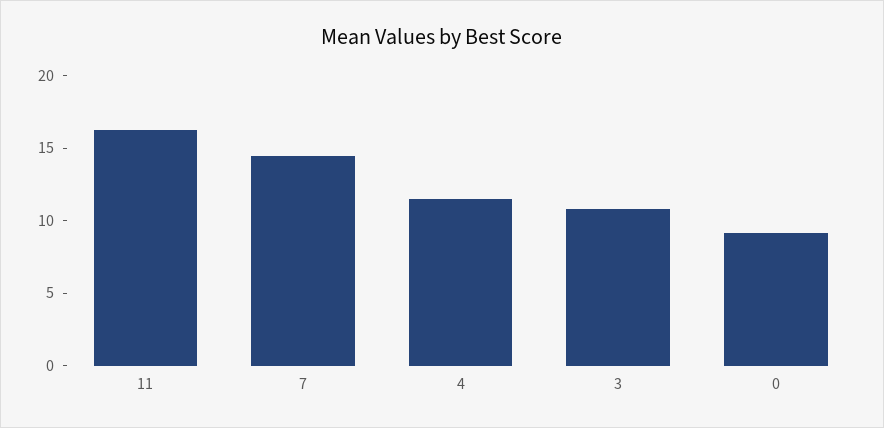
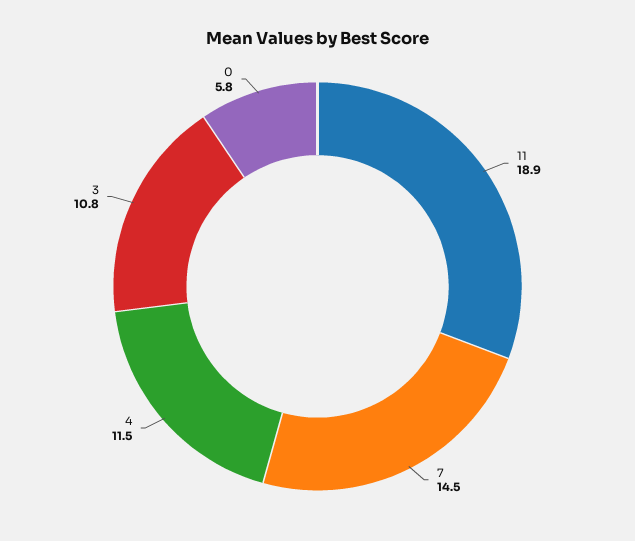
11: 16 -> 18.9
0: 9 -> 5.8

